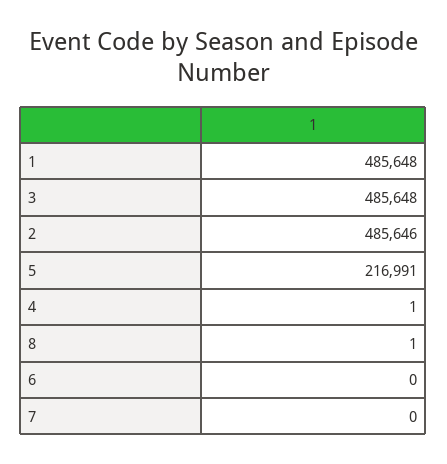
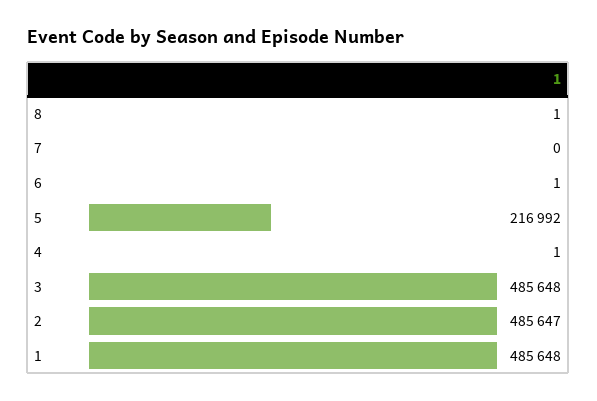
2: 485646 -> 485647
5: 216991 -> 216992
6: 0 -> 1

